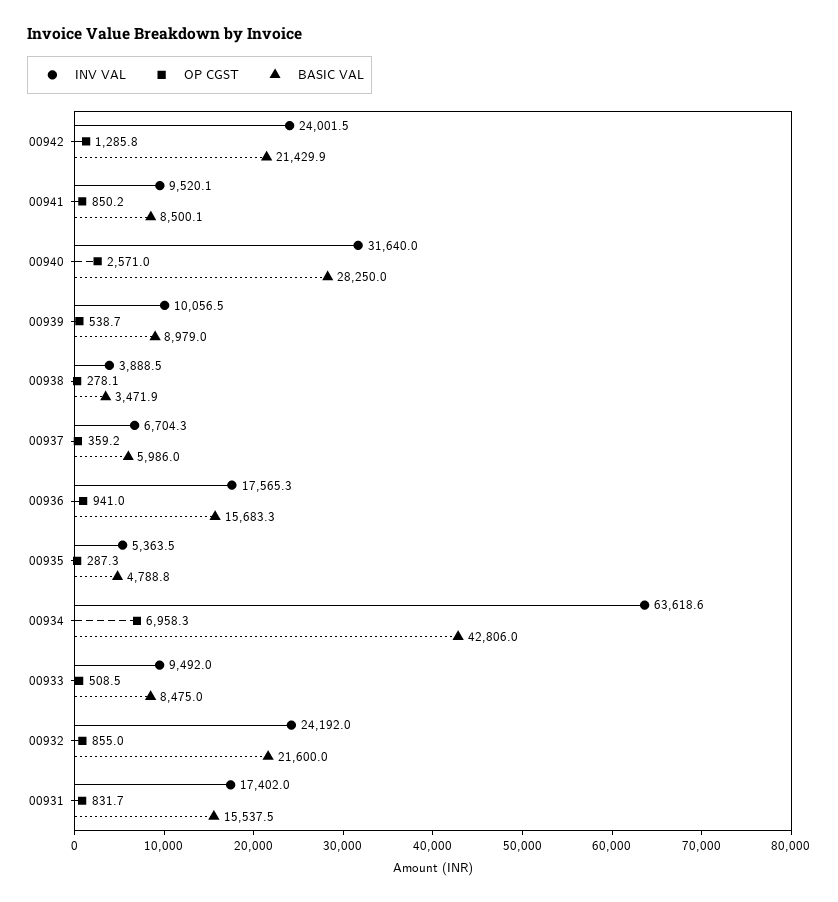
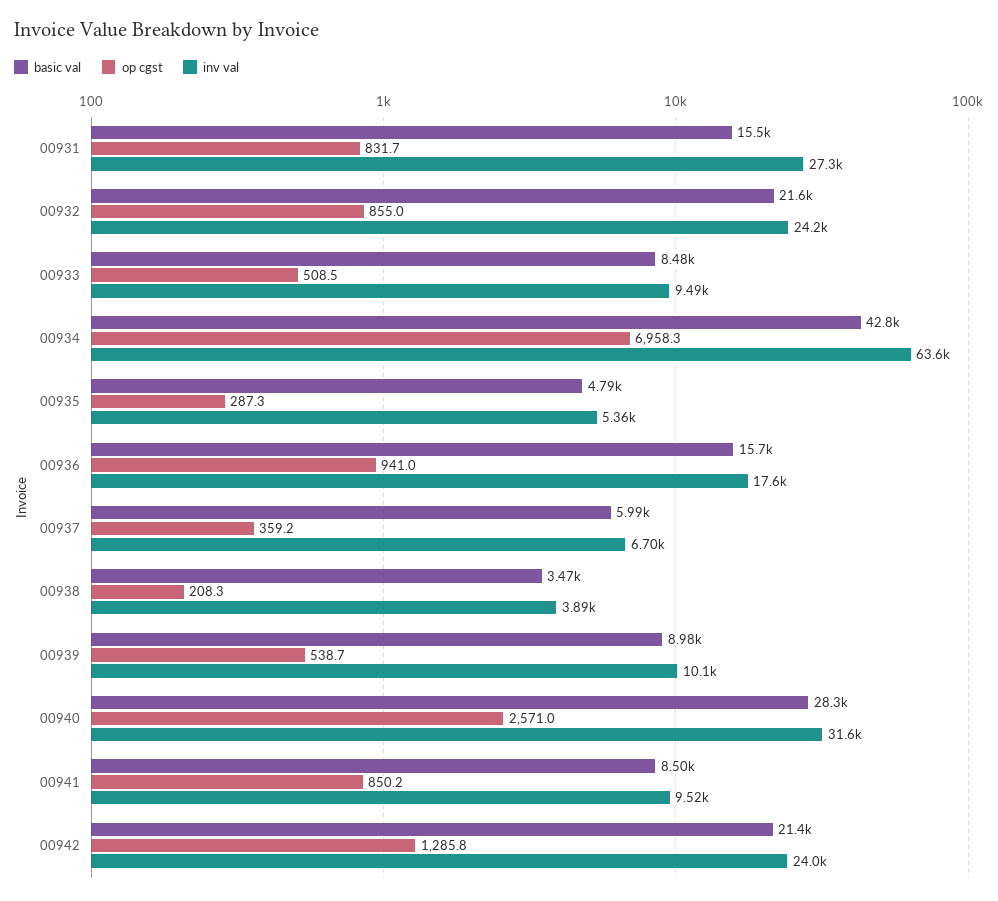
OP CGST, 00938: 278.1 -> 208.3
INV VAL, 00931: 17402 -> 27300

